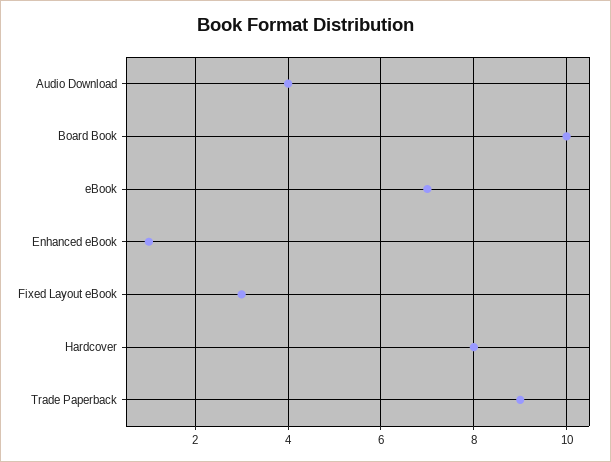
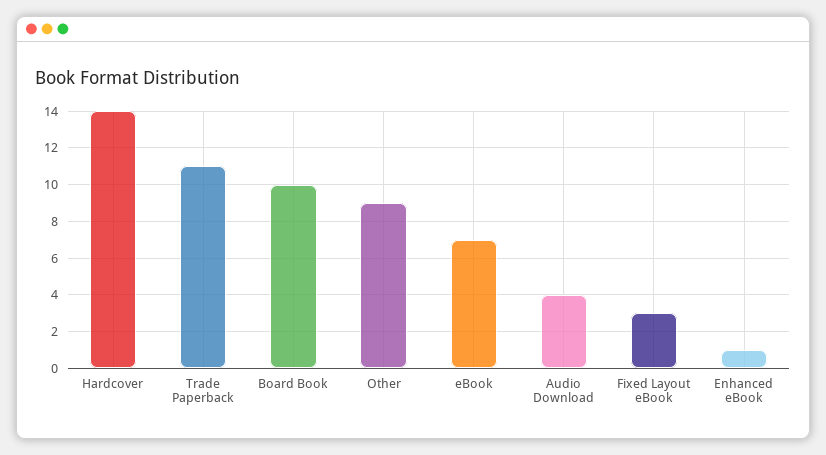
Hardcover: 8 -> 14
Trade Paperback: 9 -> 11
Other: none -> 9

